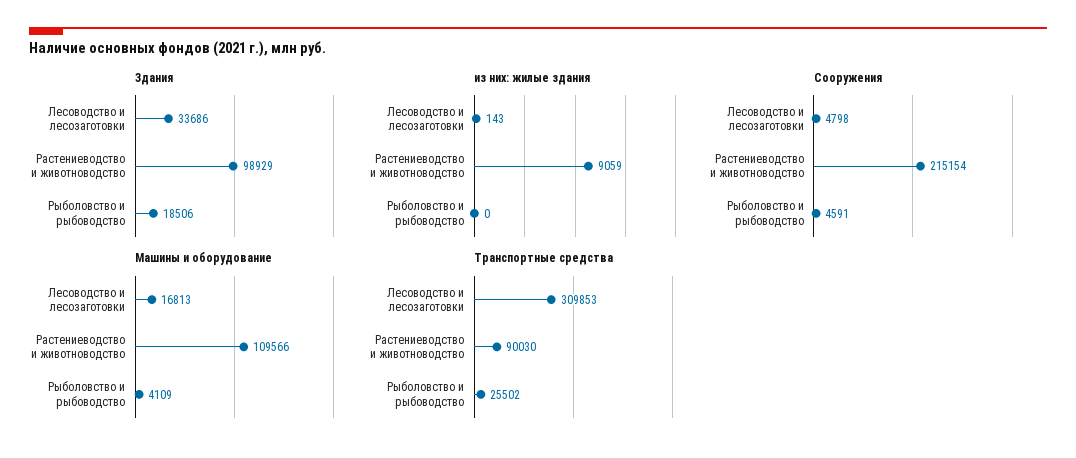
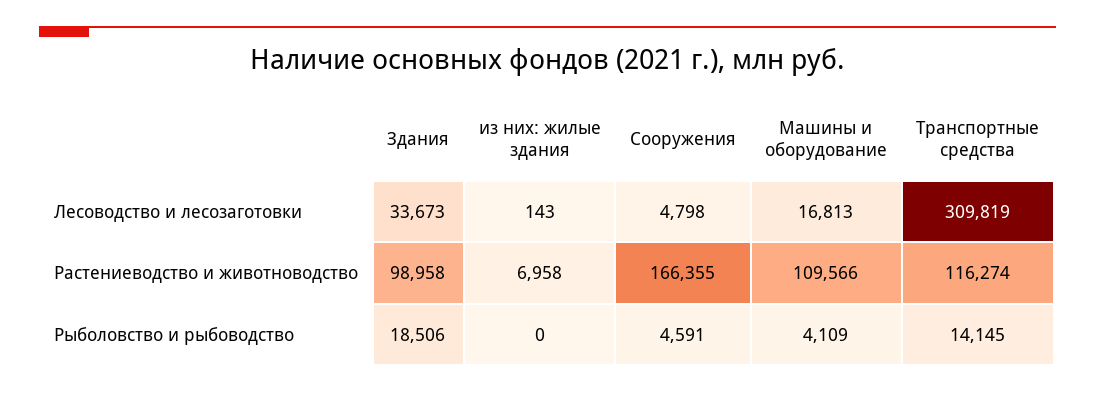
Здания, Лесоводство и лесозаготовки: 33686 -> 33673
Здания, Растениеводство и животноводство: 98929 -> 98958
из них: жилые здания, Растениеводство и животноводство: 9059 -> 6958
Сооружения, Растениеводство и животноводство: 215154 -> 166355
Транспортные средства, Лесоводство и лесозаготовки: 309853 -> 309819
Транспортные средства, Растениеводство и животноводство: 90030 -> 116274
Транспортные средства, Рыболовство и рыбоводство: 25502 -> 14145

